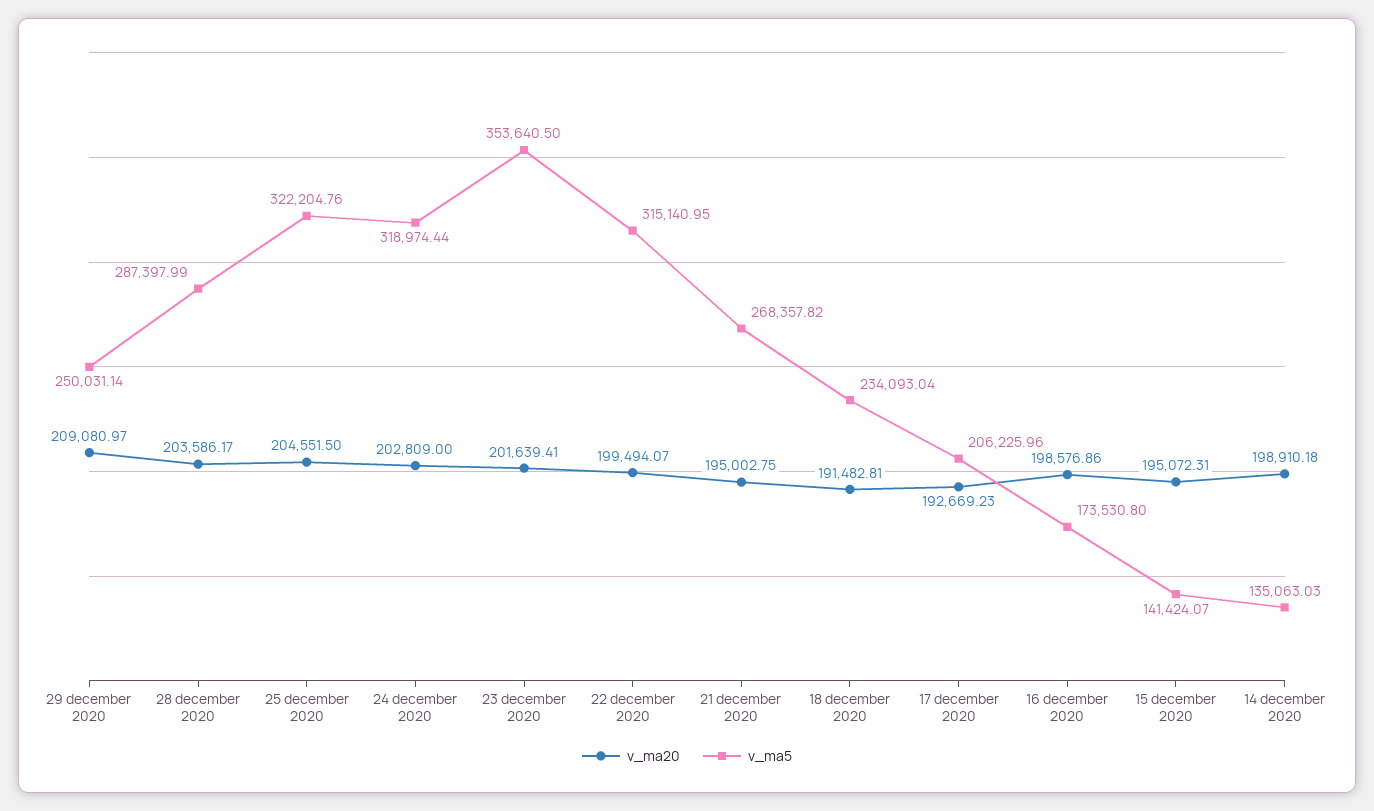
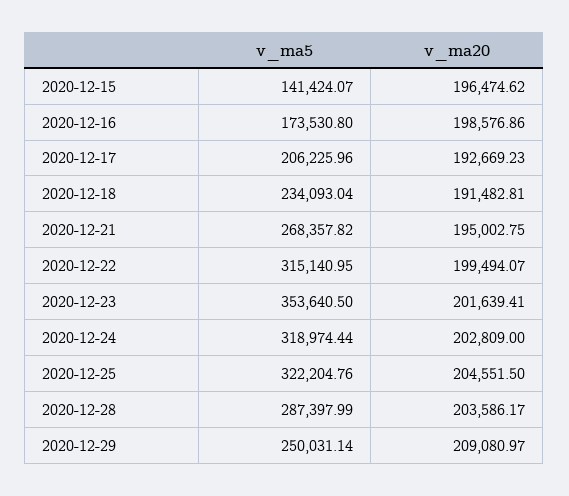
v_ma20, 15 december 2020: 195072.31 -> 196474.62
v_ma20, 14 december 2020: 198910.18 -> none
v_ma5, 14 december 2020: 135063.03 -> none

